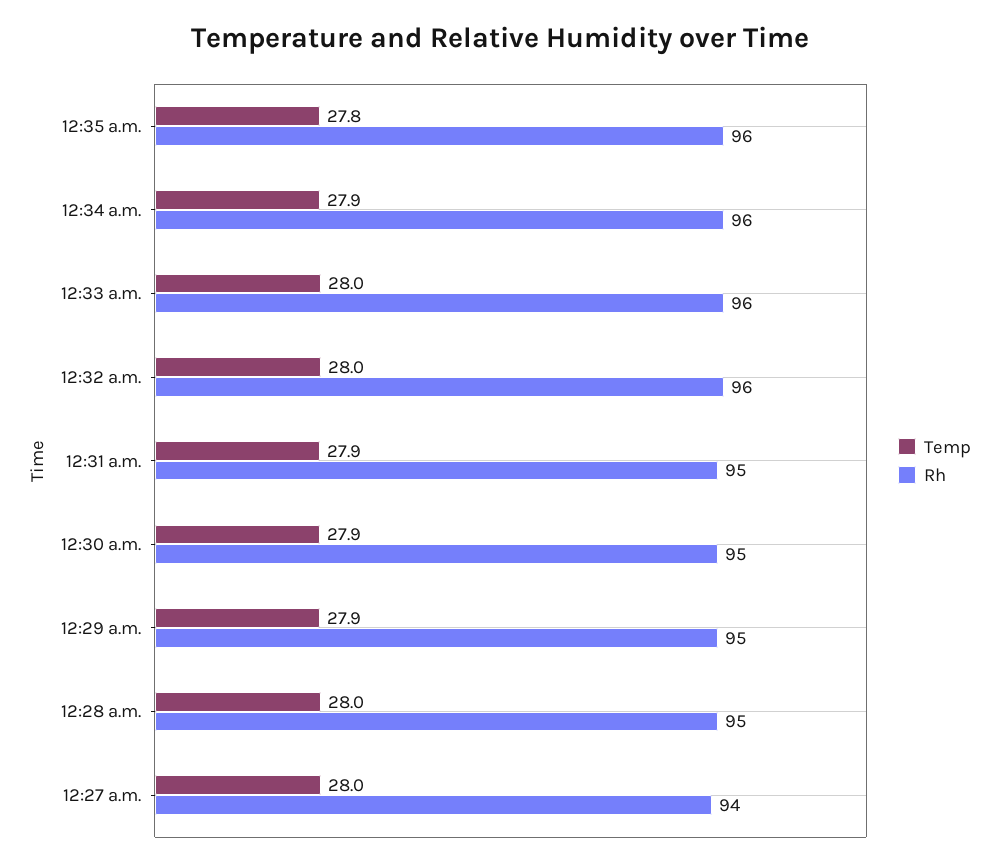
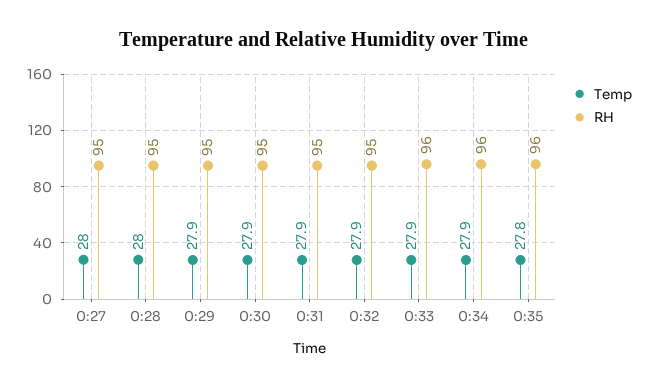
Temp, 12:33 a.m.: 28 -> 27.9
Temp, 12:32 a.m.: 28 -> 27.9
Rh, 12:32 a.m.: 96 -> 95
Rh, 12:27 a.m.: 94 -> 95

